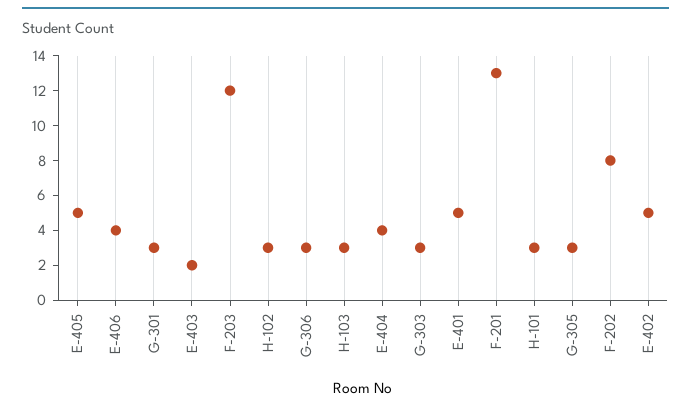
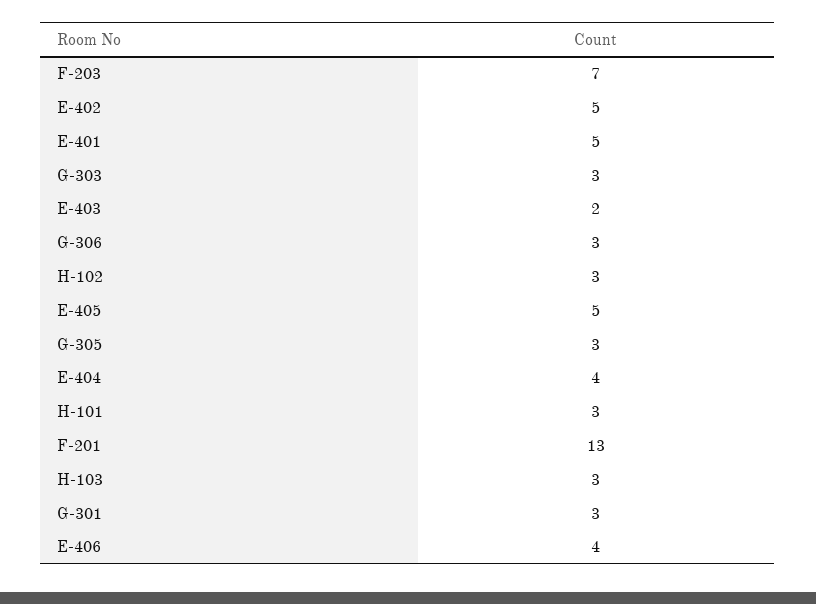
F-203: 12 -> 7
F-202: 8 -> none

